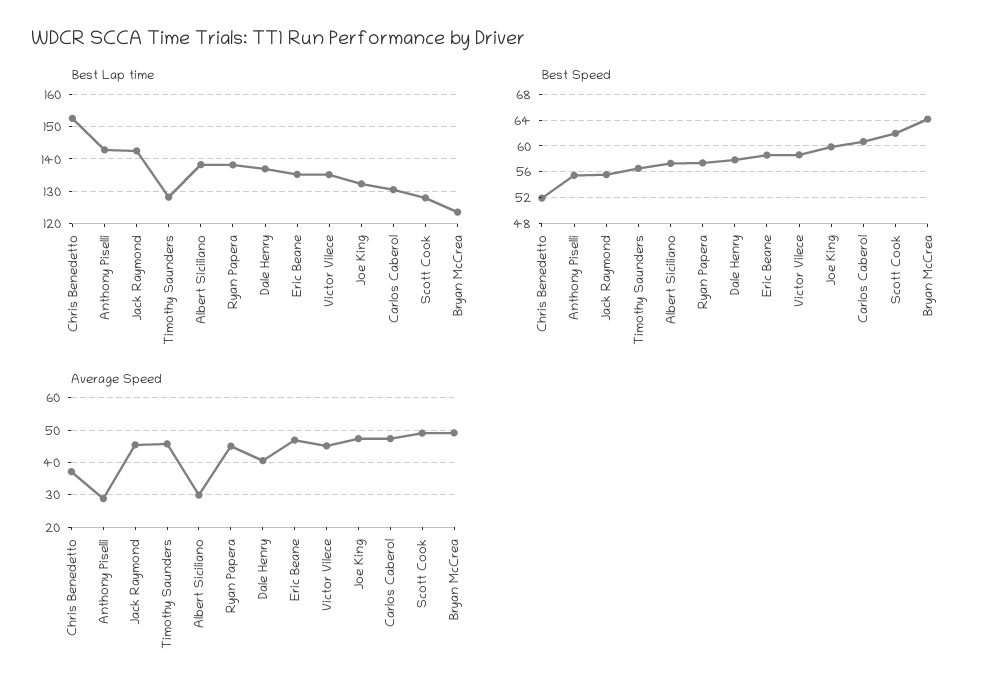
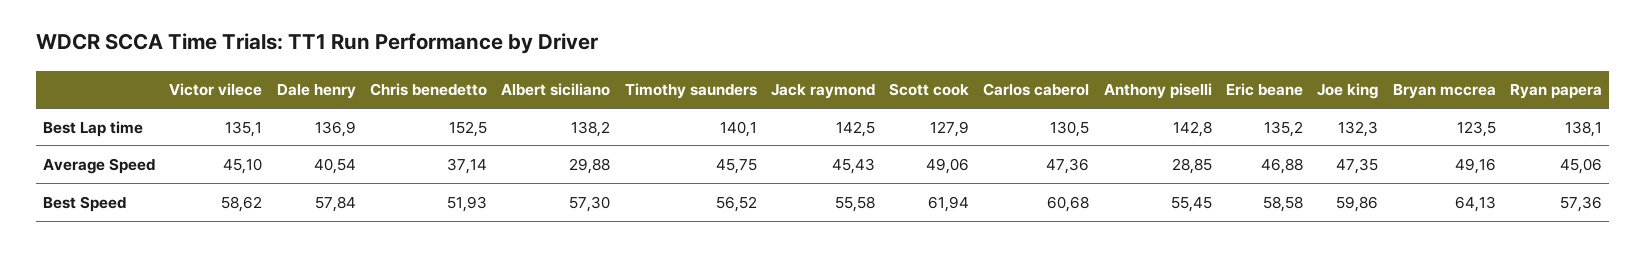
Best Lap time, Timothy Saunders: 128 -> 140.1

